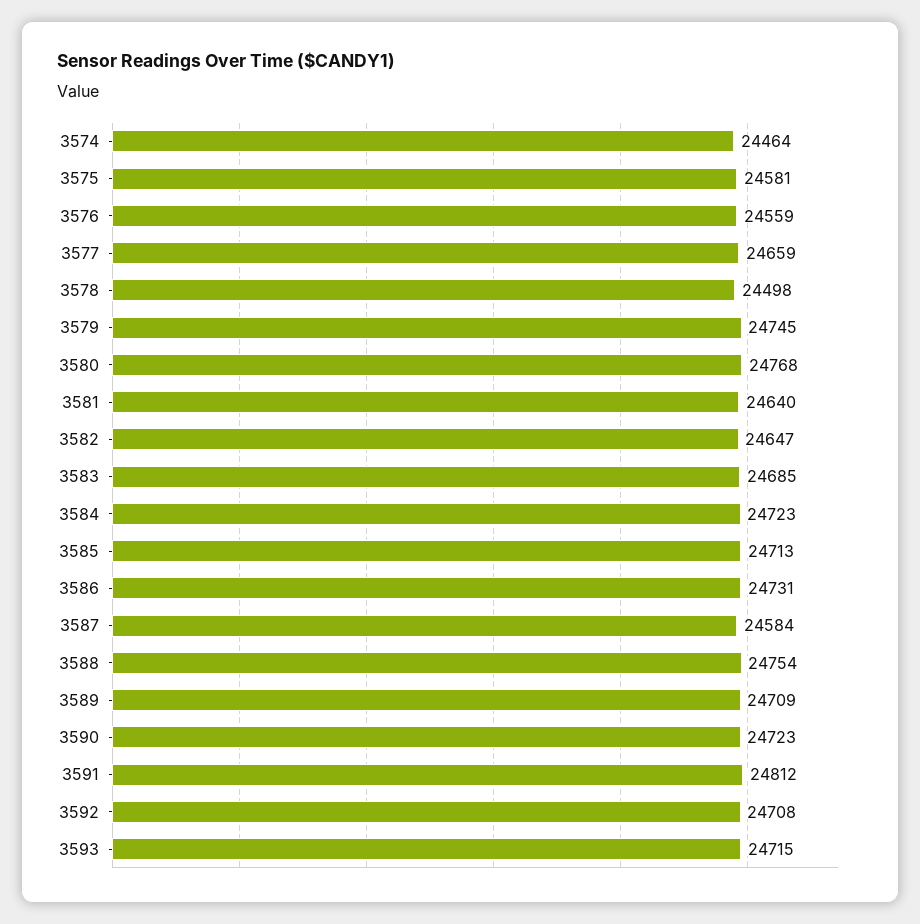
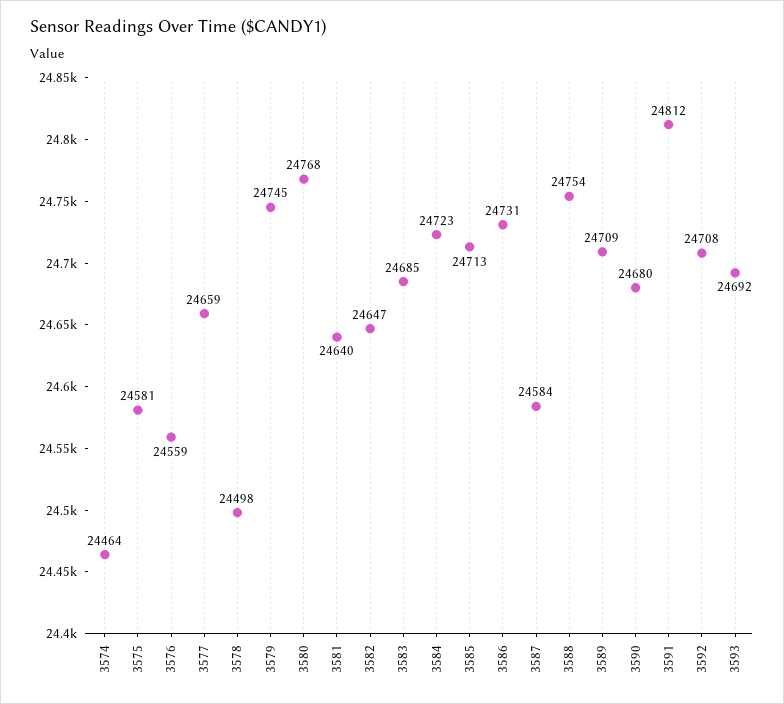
3590: 24723 -> 24680
3593: 24715 -> 24692

